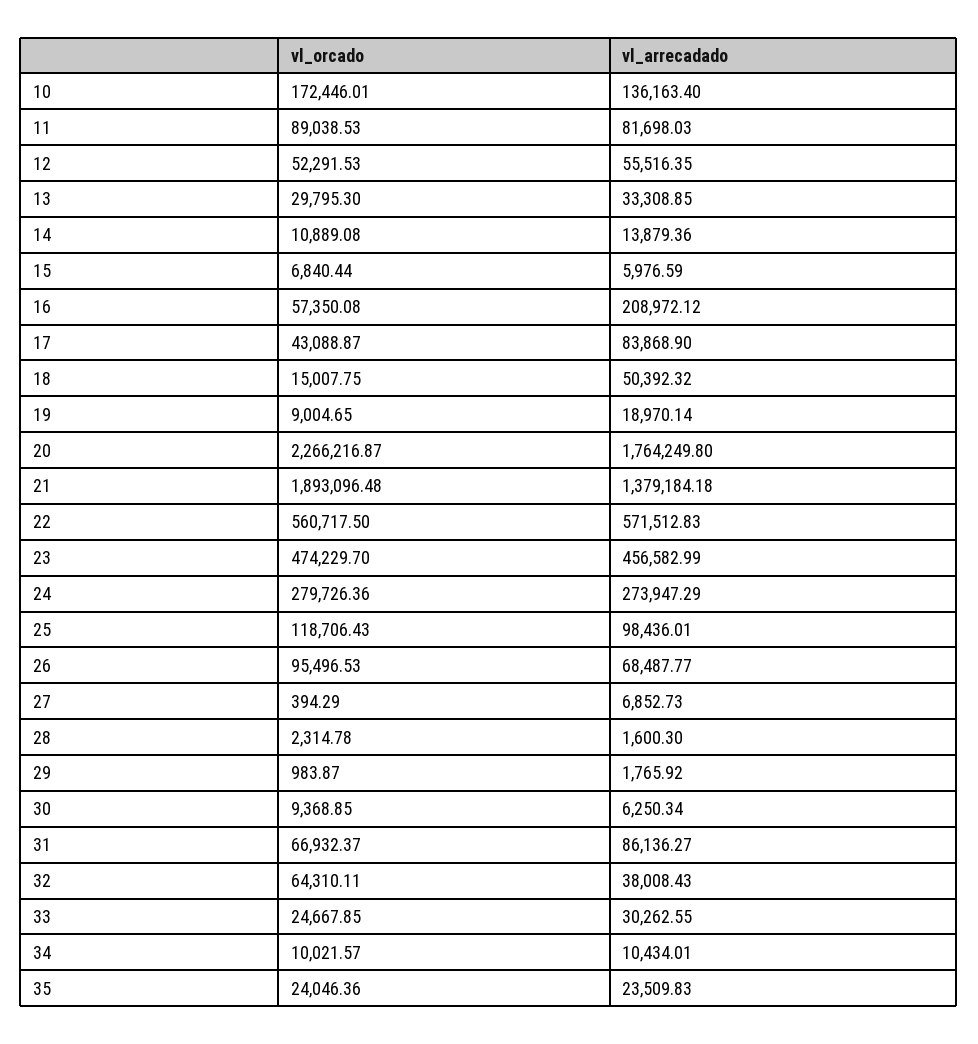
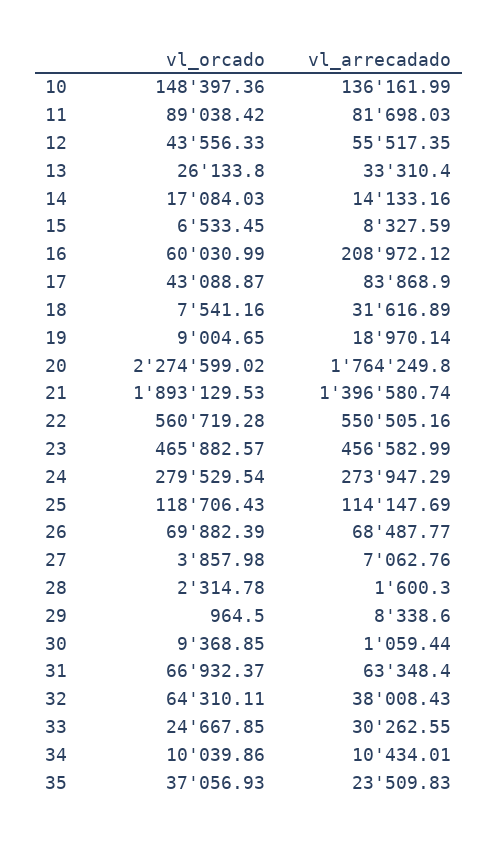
vl_orcado, 10: 172446.01 -> 148397.36
vl_arrecadado, 10: 136163.4 -> 136161.99
vl_orcado, 11: 89038.53 -> 89038.42
vl_orcado, 12: 52291.53 -> 43556.33
vl_arrecadado, 12: 55516.35 -> 55517.35
vl_orcado, 13: 29795.3 -> 26133.8
vl_arrecadado, 13: 33308.85 -> 33310.4
vl_orcado, 14: 10889.08 -> 17084.03
vl_arrecadado, 14: 13879.36 -> 14133.16
vl_orcado, 15: 6840.44 -> 6533.45
vl_arrecadado, 15: 5976.59 -> 8327.59
vl_orcado, 16: 57350.08 -> 60030.99
vl_orcado, 18: 15007.75 -> 7541.16
vl_arrecadado, 18: 50392.32 -> 31616.89
vl_orcado, 20: 2266216.87 -> 2274599.02
vl_orcado, 21: 1893096.48 -> 1893129.53
vl_arrecadado, 21: 1379184.18 -> 1396580.74
vl_orcado, 22: 560717.5 -> 560719.28
vl_arrecadado, 22: 571512.83 -> 550505.16
vl_orcado, 23: 474229.7 -> 465882.57
vl_orcado, 24: 279726.36 -> 279529.54
vl_arrecadado, 25: 98436.01 -> 114147.69
vl_orcado, 26: 95496.53 -> 69882.39
vl_orcado, 27: 394.29 -> 3857.98
vl_arrecadado, 27: 6852.73 -> 7062.76
vl_orcado, 29: 983.87 -> 964.5
vl_arrecadado, 29: 1765.92 -> 8338.6
vl_arrecadado, 30: 6250.34 -> 1059.44
vl_arrecadado, 31: 86136.27 -> 63348.4
vl_orcado, 34: 10021.57 -> 10039.86
vl_orcado, 35: 24046.36 -> 37056.93

